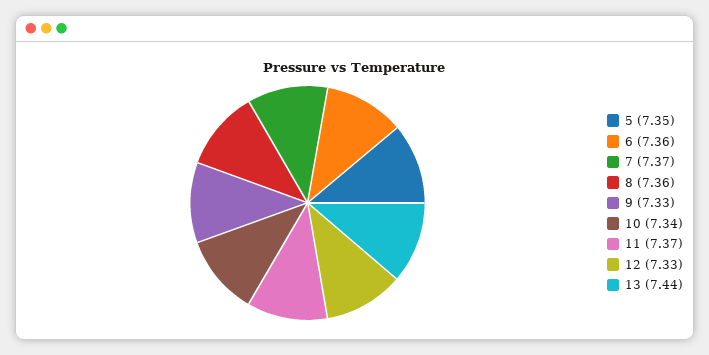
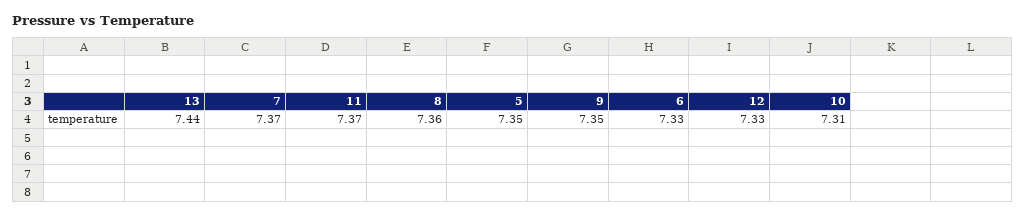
6: 7.36 -> 7.33
9: 7.33 -> 7.35
10: 7.34 -> 7.31

